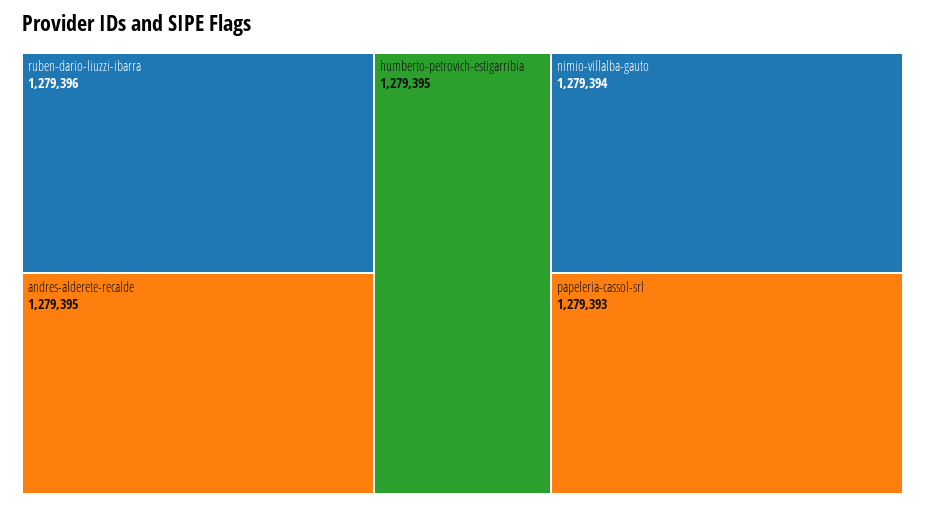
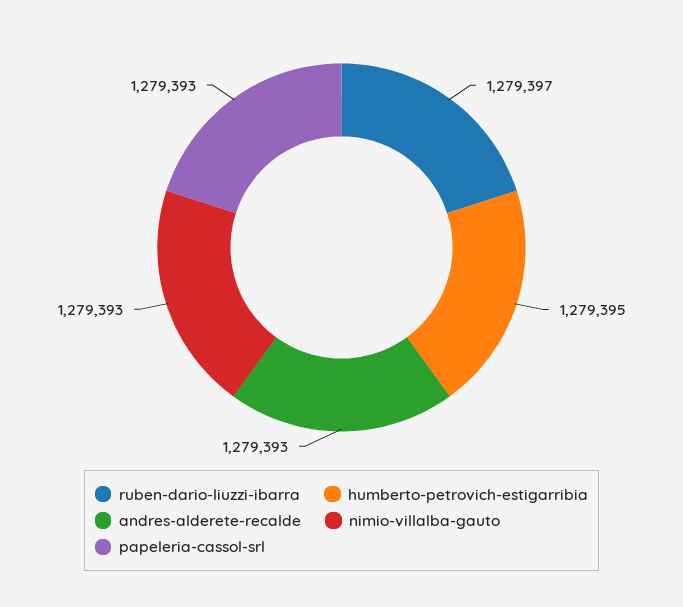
ruben-dario-liuzzi-ibarra: 1279396 -> 1279397
andres-alderete-recalde: 1279395 -> 1279393
nimio-villalba-gauto: 1279394 -> 1279393

